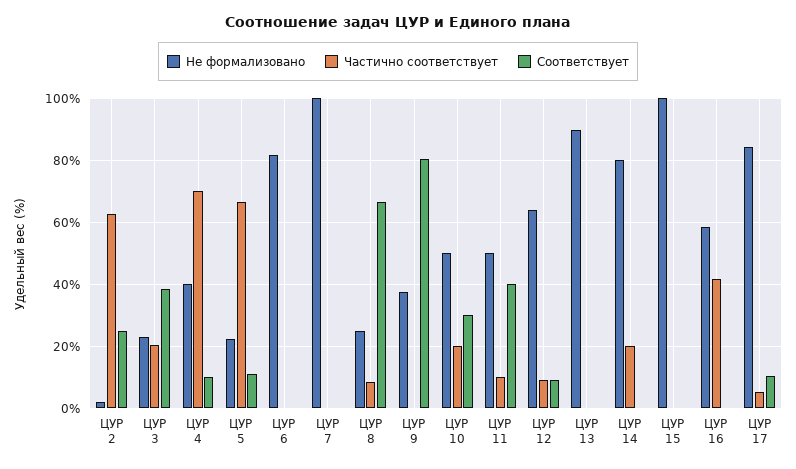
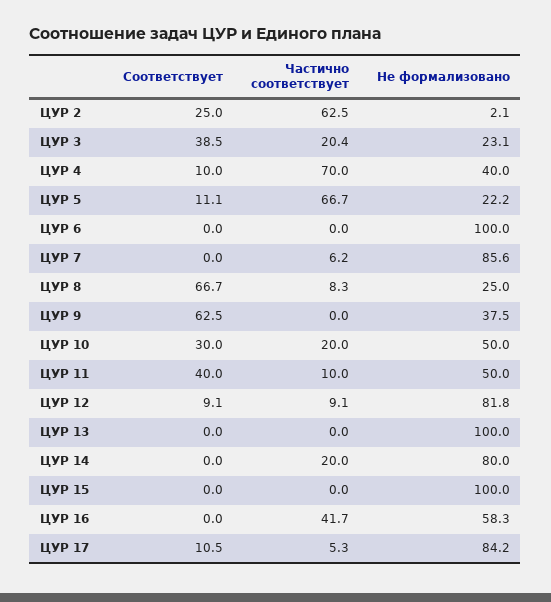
Не формализовано, ЦУР 6: 82 -> 100
Не формализовано, ЦУР 7: 100 -> 85.6
Частично соответствует, ЦУР 7: 0 -> 6.2
Соответствует, ЦУР 9: 80 -> 62.5
Не формализовано, ЦУР 12: 64 -> 81.8
Не формализовано, ЦУР 13: 90 -> 100

